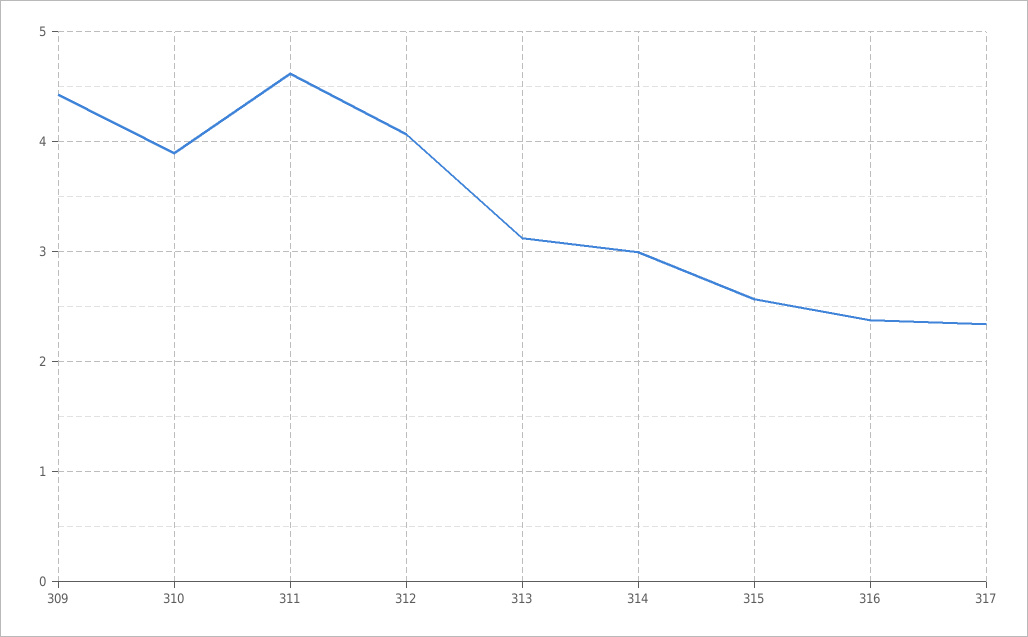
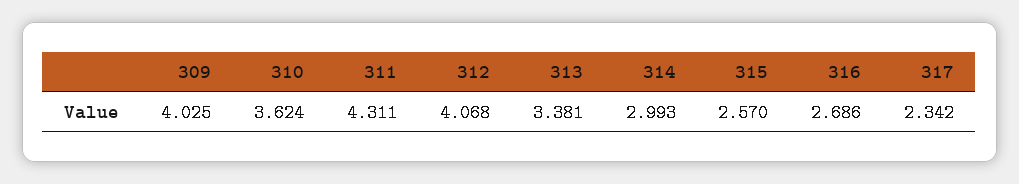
309: 4.4 -> 4.025
310: 3.9 -> 3.624
311: 4.6 -> 4.311
313: 3.1 -> 3.381
316: 2.4 -> 2.686

